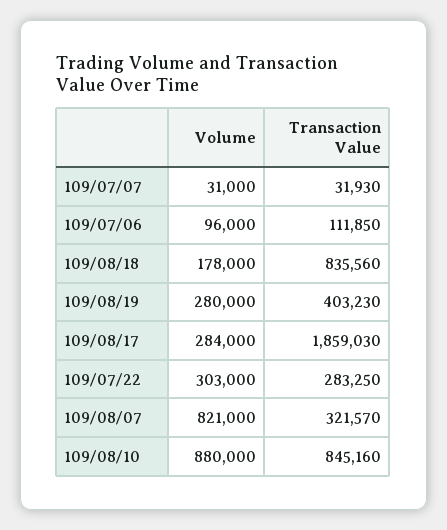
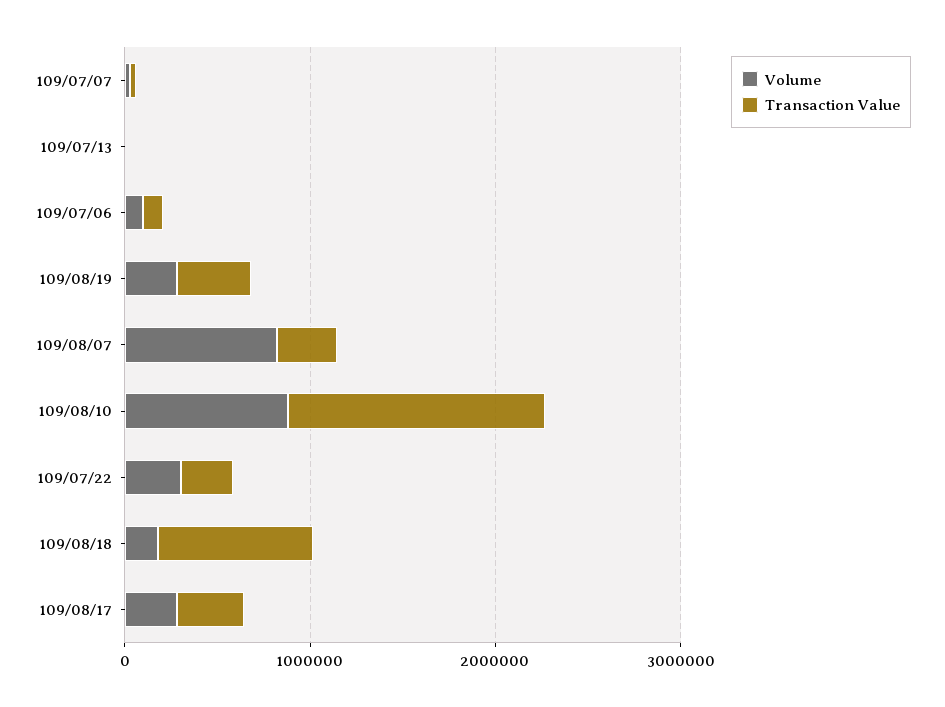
Transaction Value, 109/08/17: 1859030 -> 400000
Transaction Value, 109/08/10: 845160 -> 1400000
Volume, 109/07/13: none -> 0
Transaction Value, 109/07/13: none -> 0

